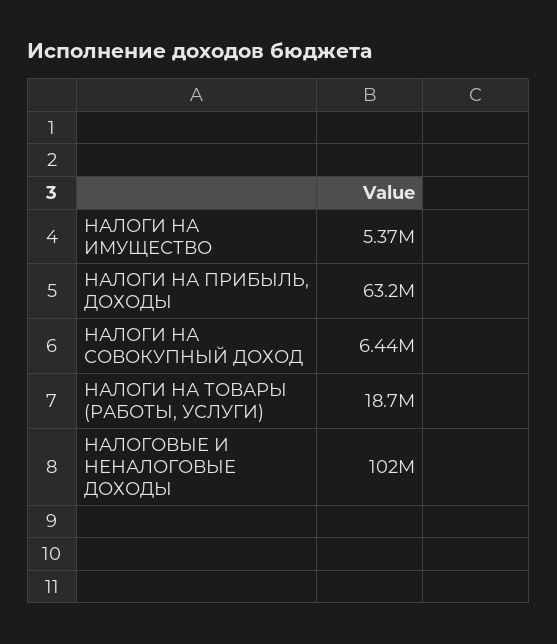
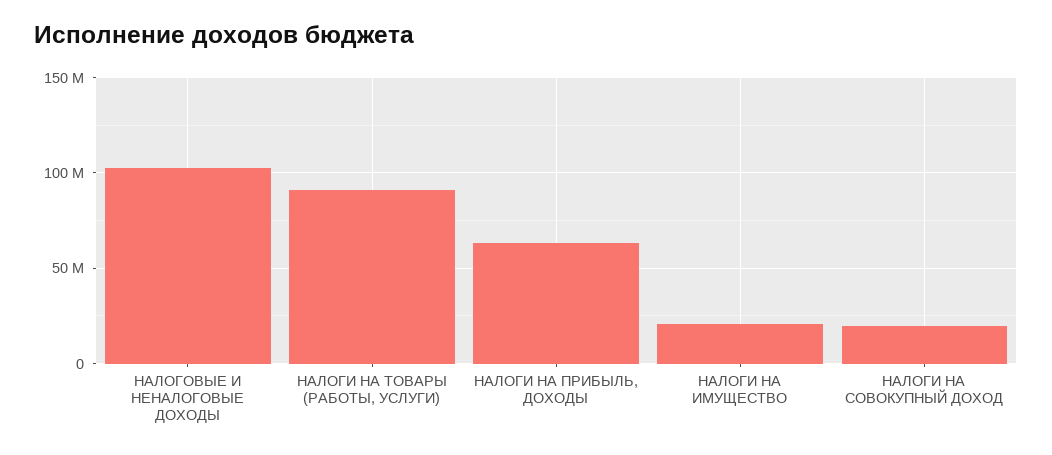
НАЛОГИ НА ИМУЩЕСТВО: 5370000 -> 20000000
НАЛОГИ НА СОВОКУПНЫЙ ДОХОД: 6440000 -> 20000000
НАЛОГИ НА ТОВАРЫ (РАБОТЫ, УСЛУГИ): 18700000 -> 90000000

